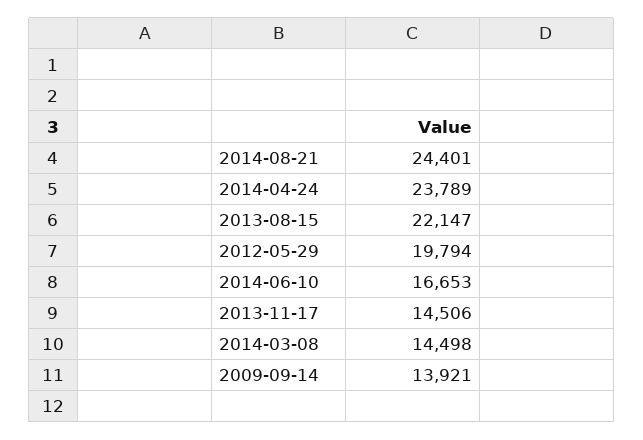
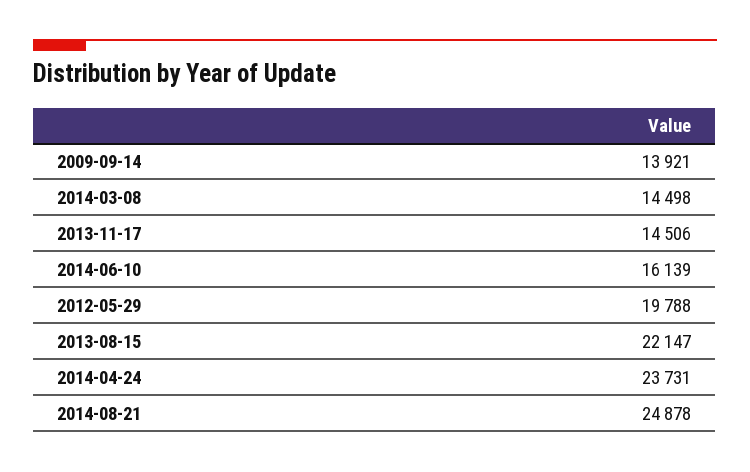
2014-08-21: 24401 -> 24878
2014-04-24: 23789 -> 23731
2012-05-29: 19794 -> 19788
2014-06-10: 16653 -> 16139

